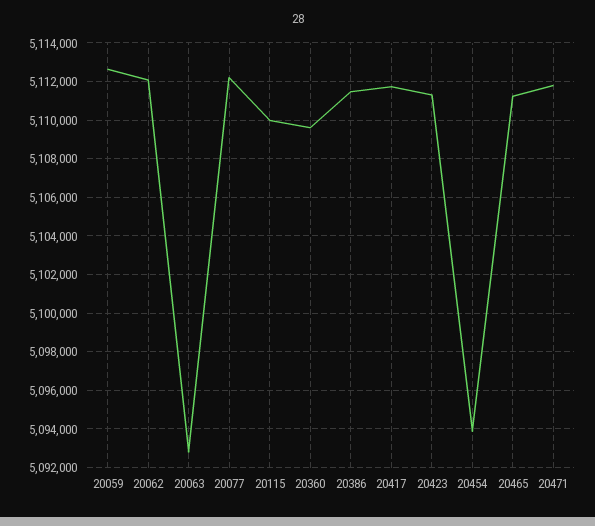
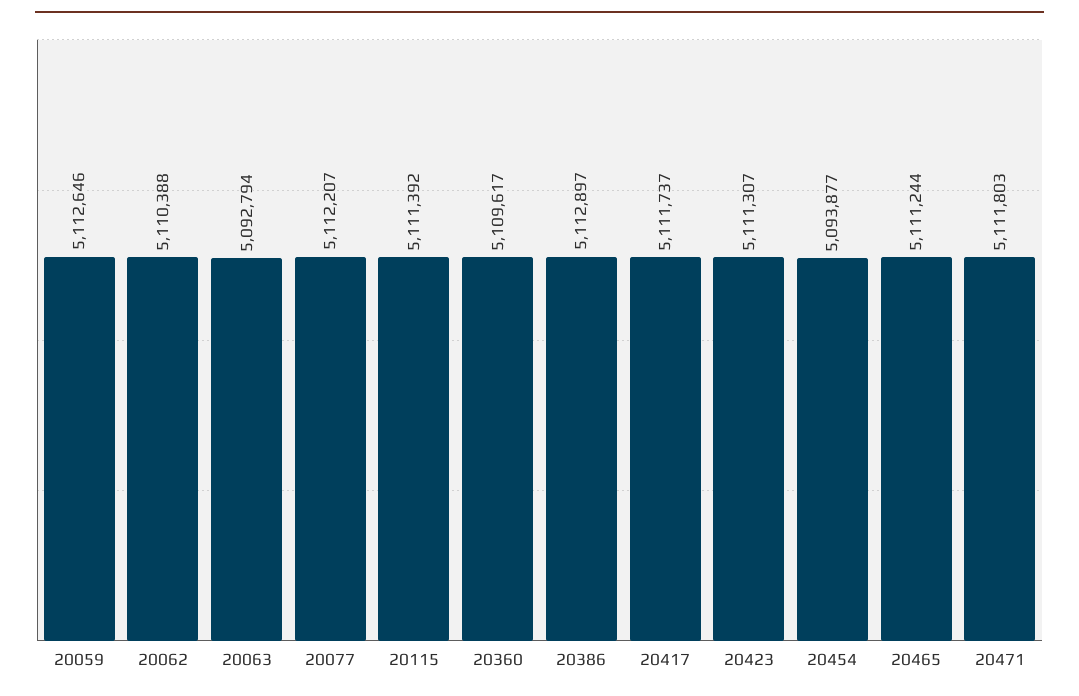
20062: 5112000 -> 5110388
20115: 5110000 -> 5111392
20386: 5111500 -> 5112897

